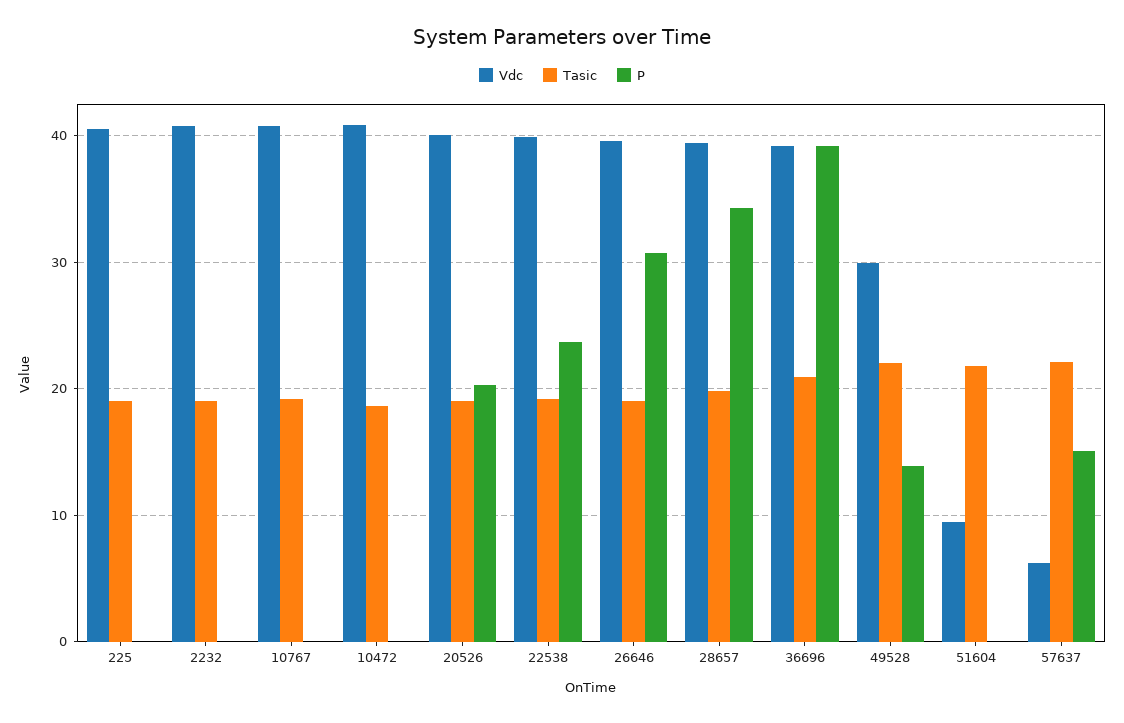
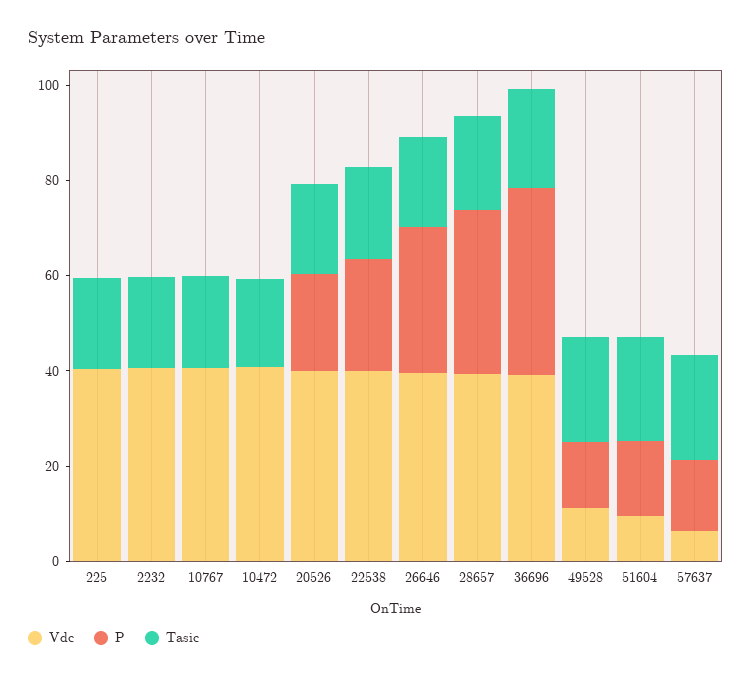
Vdc, 49528: 30 -> 10
P, 51604: 0 -> 15

